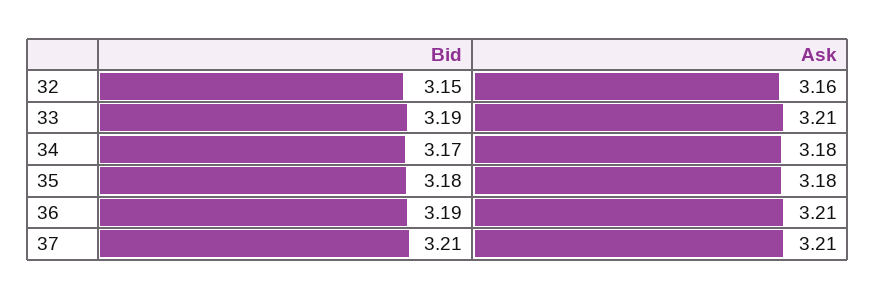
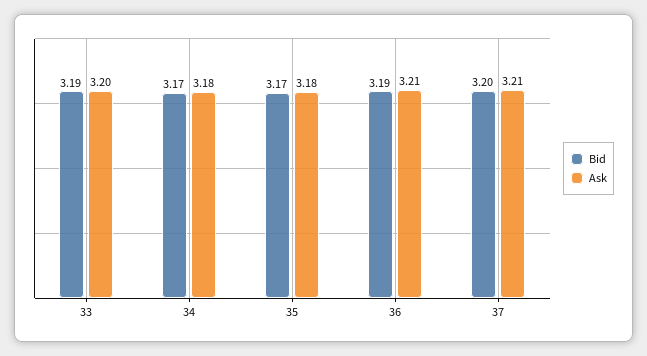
Bid, 32: 3.15 -> none
Ask, 32: 3.16 -> none
Ask, 33: 3.21 -> 3.2
Bid, 35: 3.18 -> 3.17
Bid, 37: 3.21 -> 3.2

